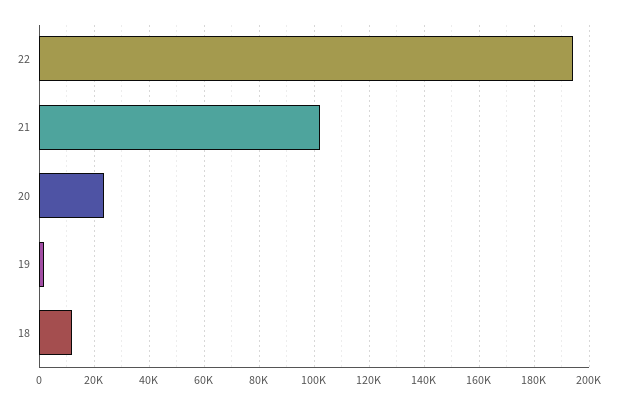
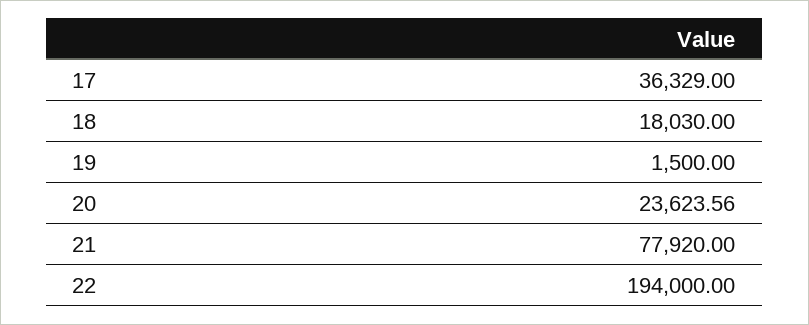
21: 102500 -> 77920
18: 12500 -> 18030
17: none -> 36329

